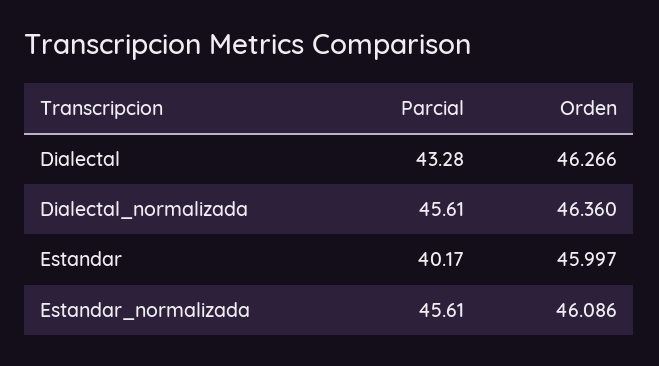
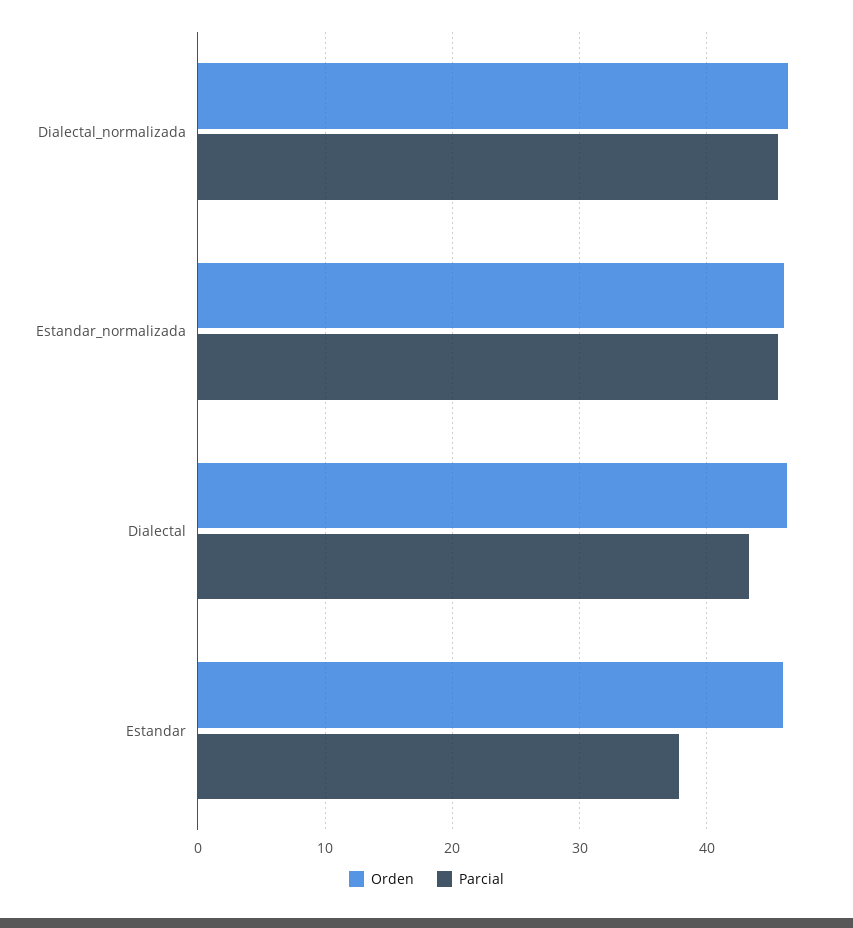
Parcial, Estandar: 40.17 -> 38

